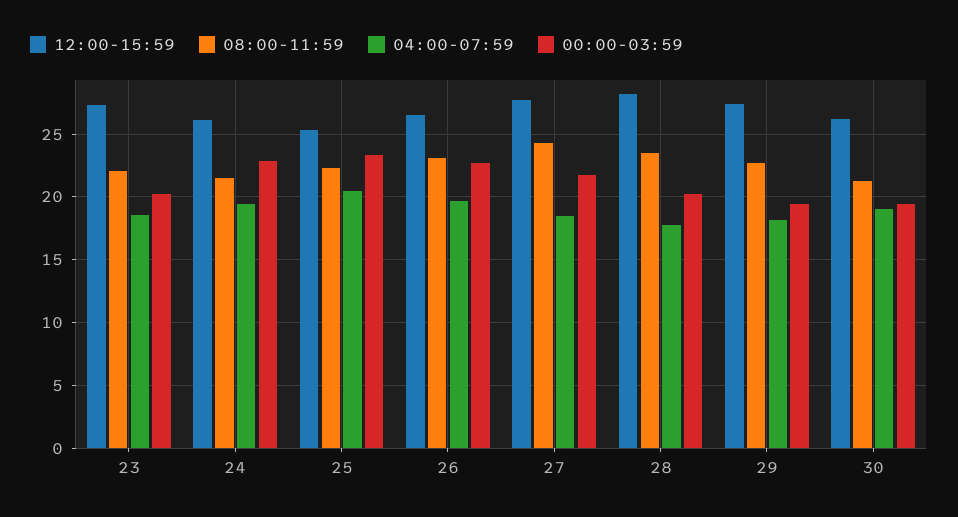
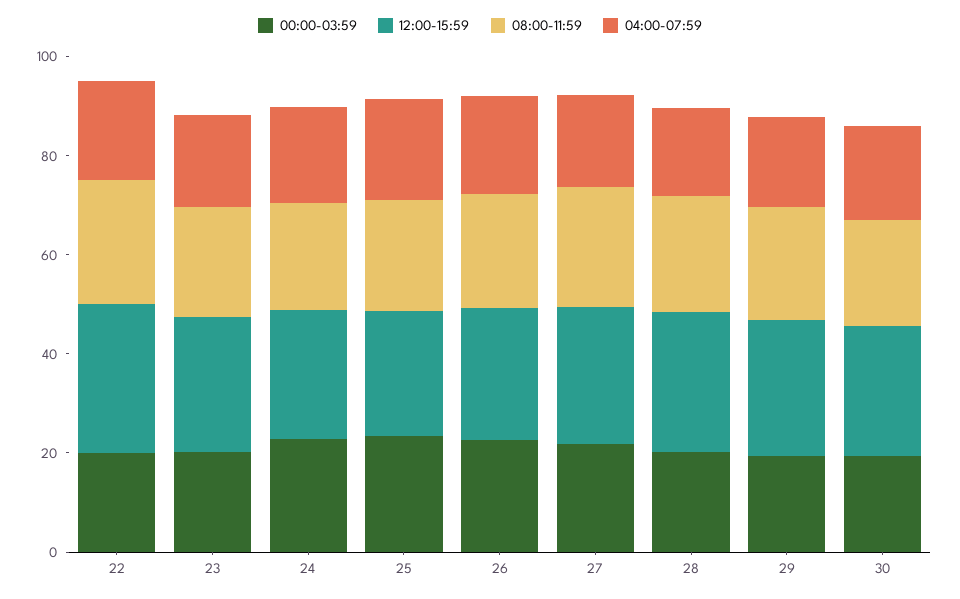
00:00-03:59, 22: none -> 20
12:00-15:59, 22: none -> 30
08:00-11:59, 22: none -> 25
04:00-07:59, 22: none -> 20

